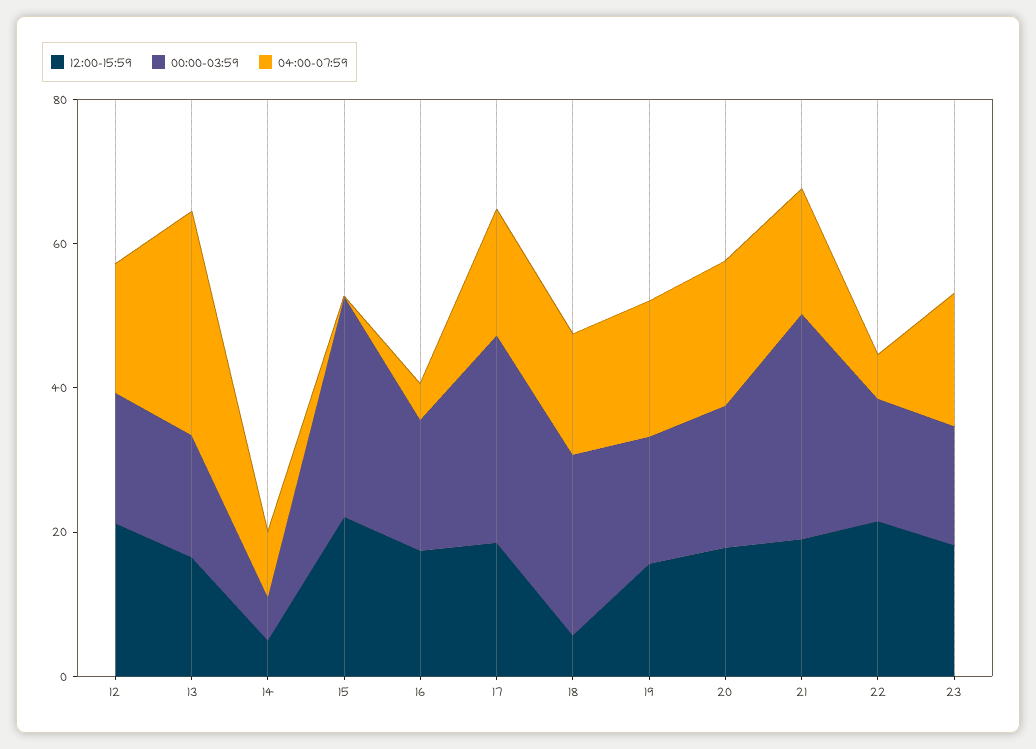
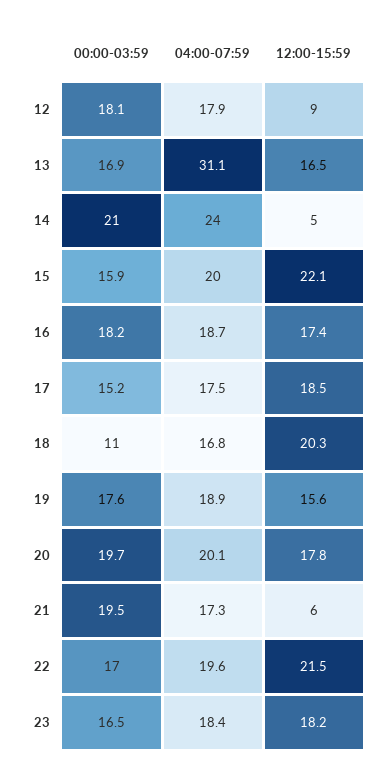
12:00-15:59, 12: 20 -> 9
00:00-03:59, 14: 5 -> 21
04:00-07:59, 14: 10 -> 24
00:00-03:59, 15: 30 -> 15.9
04:00-07:59, 15: 0 -> 20
04:00-07:59, 16: 5 -> 18.7
00:00-03:59, 17: 30 -> 15.2
12:00-15:59, 18: 5 -> 20.3
00:00-03:59, 18: 25 -> 11
12:00-15:59, 21: 20 -> 6
00:00-03:59, 21: 30 -> 19.5
04:00-07:59, 22: 5 -> 19.6

